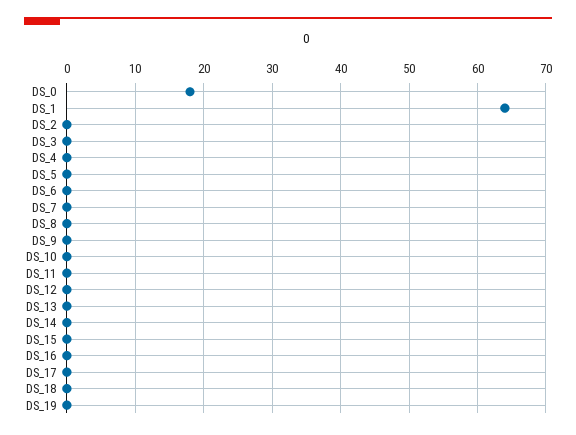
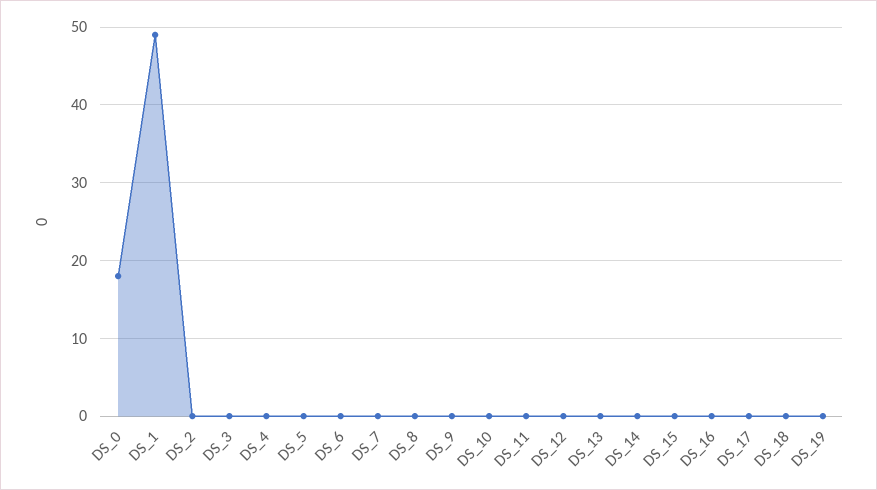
DS_1: 64 -> 49

